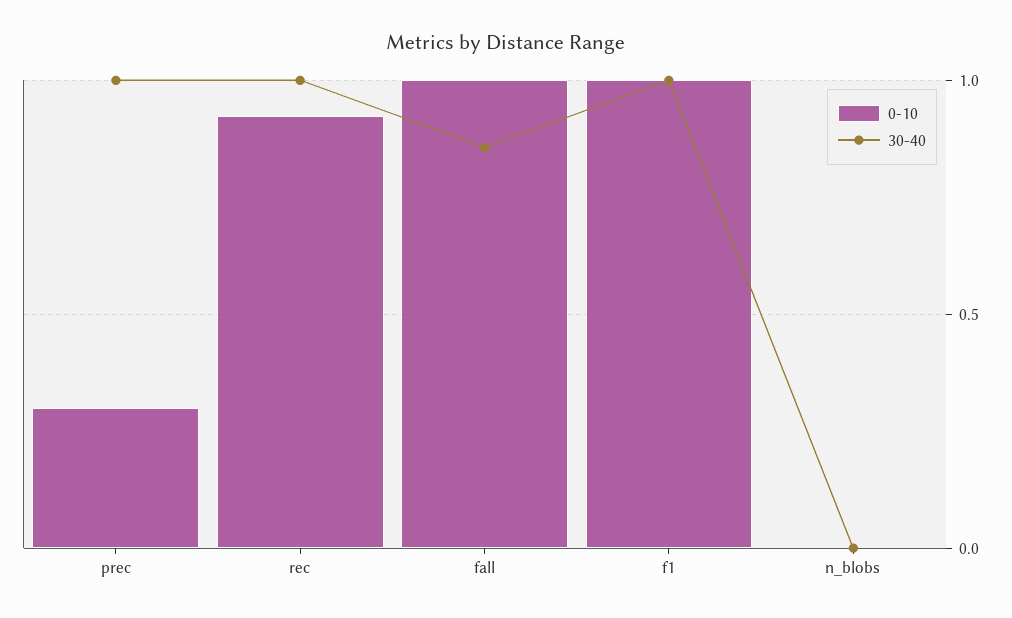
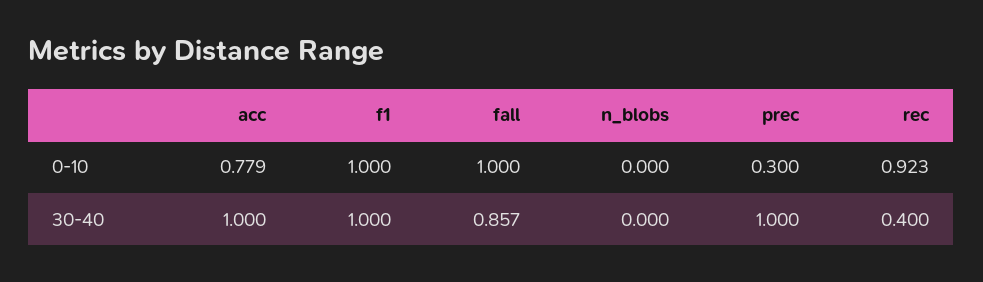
30-40, rec: 1 -> 0.4
0-10, acc: none -> 0.779
30-40, acc: none -> 1

